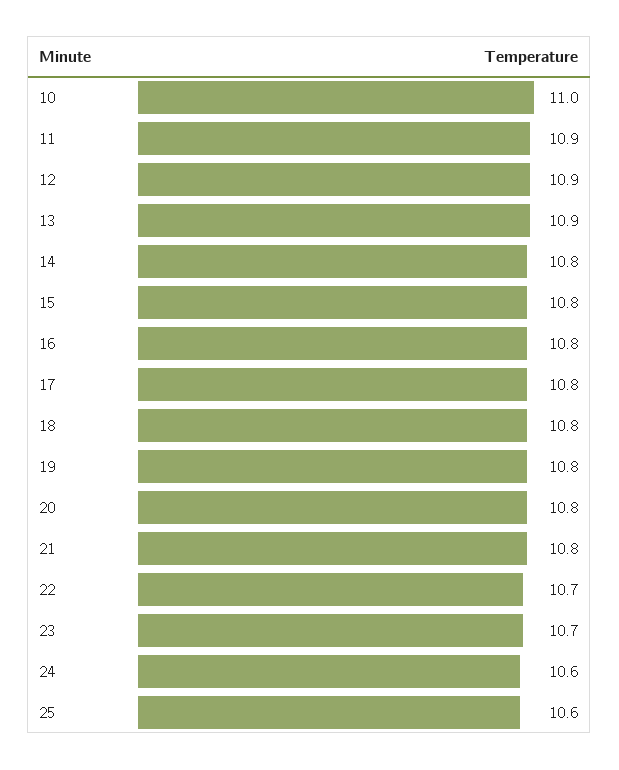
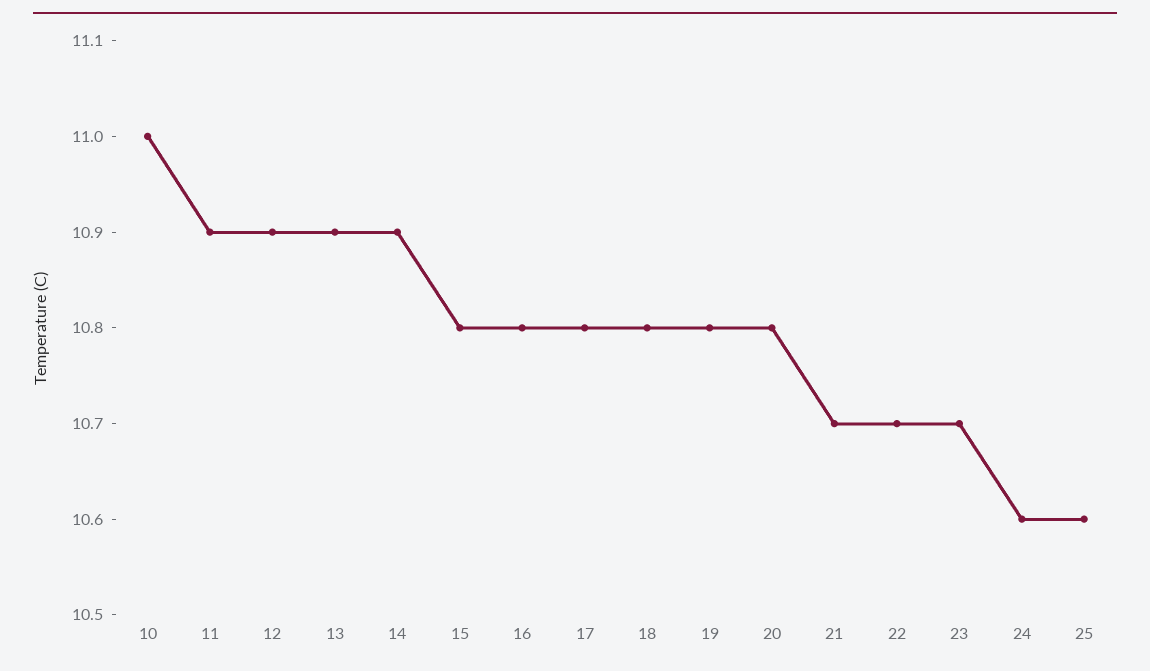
14: 10.8 -> 10.9
21: 10.8 -> 10.7

